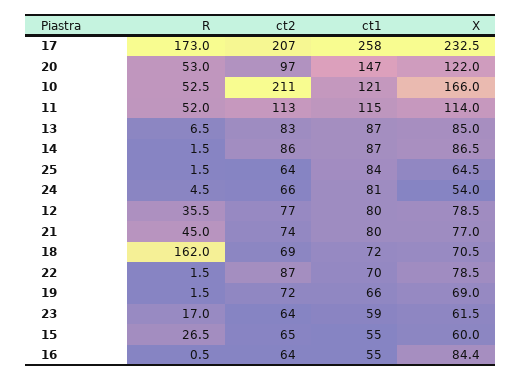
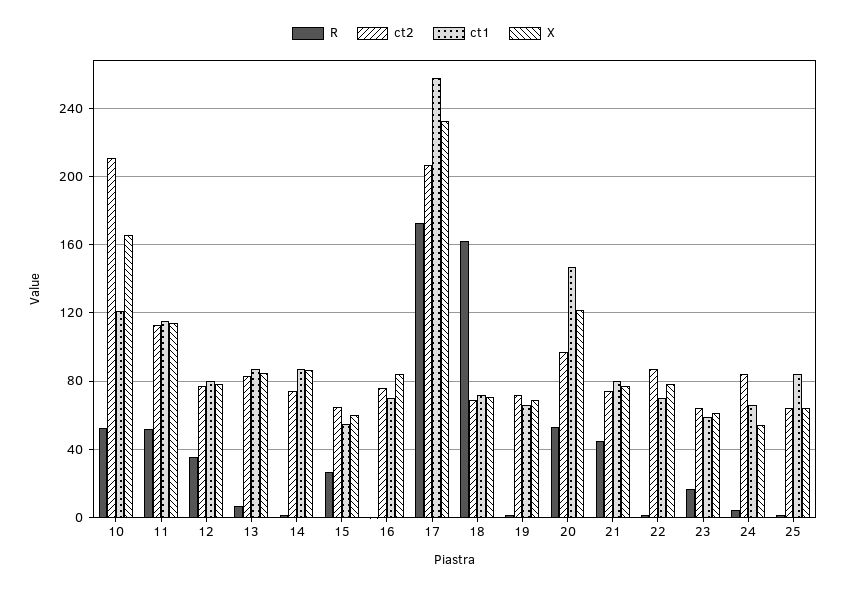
ct2, 14: 86 -> 75
ct2, 24: 66 -> 85
ct1, 24: 81 -> 65
ct2, 16: 64 -> 75
ct1, 16: 55 -> 70

